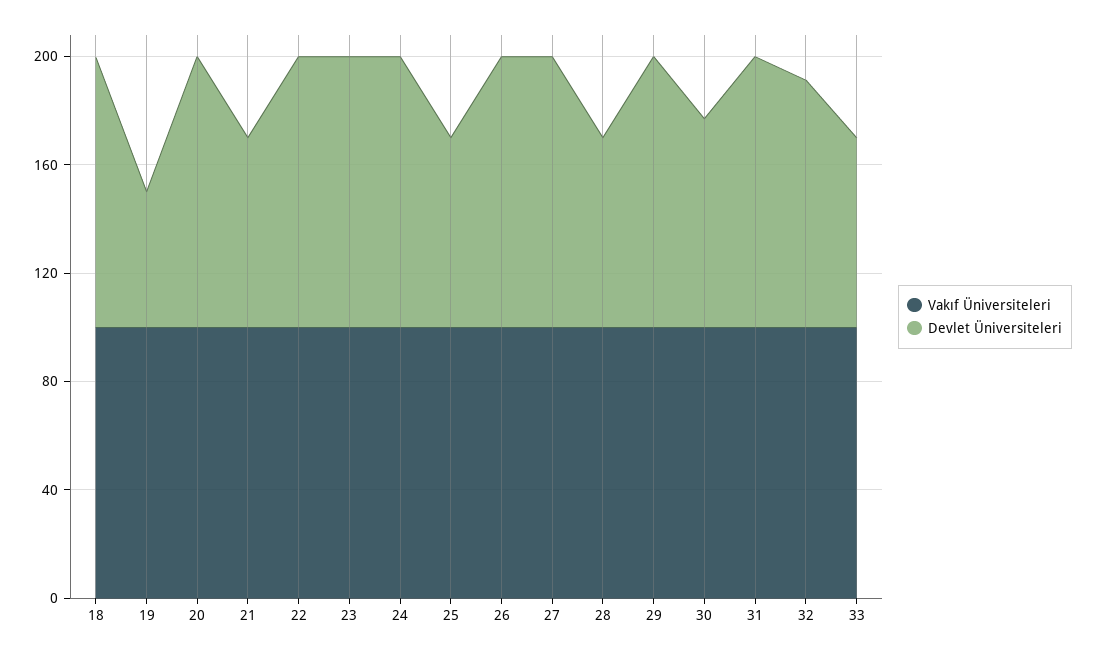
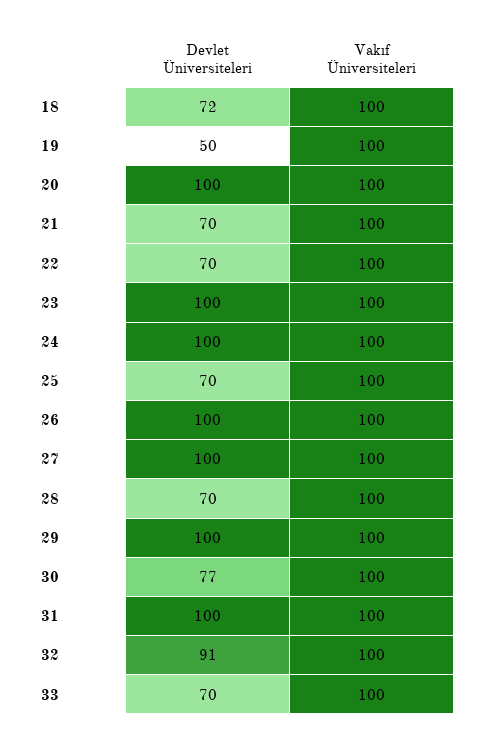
Devlet Üniversiteleri, 18: 100 -> 72
Devlet Üniversiteleri, 22: 100 -> 70

